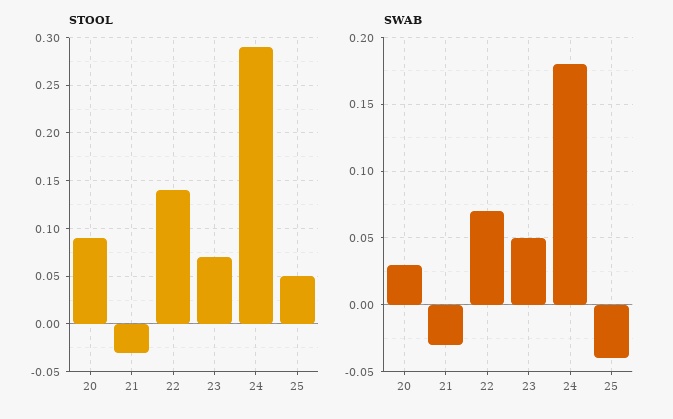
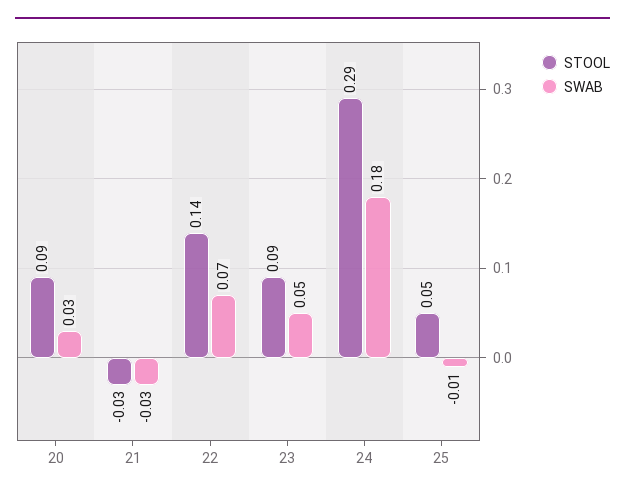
STOOL, 23: 0.07 -> 0.09
SWAB, 25: -0.04 -> -0.01

